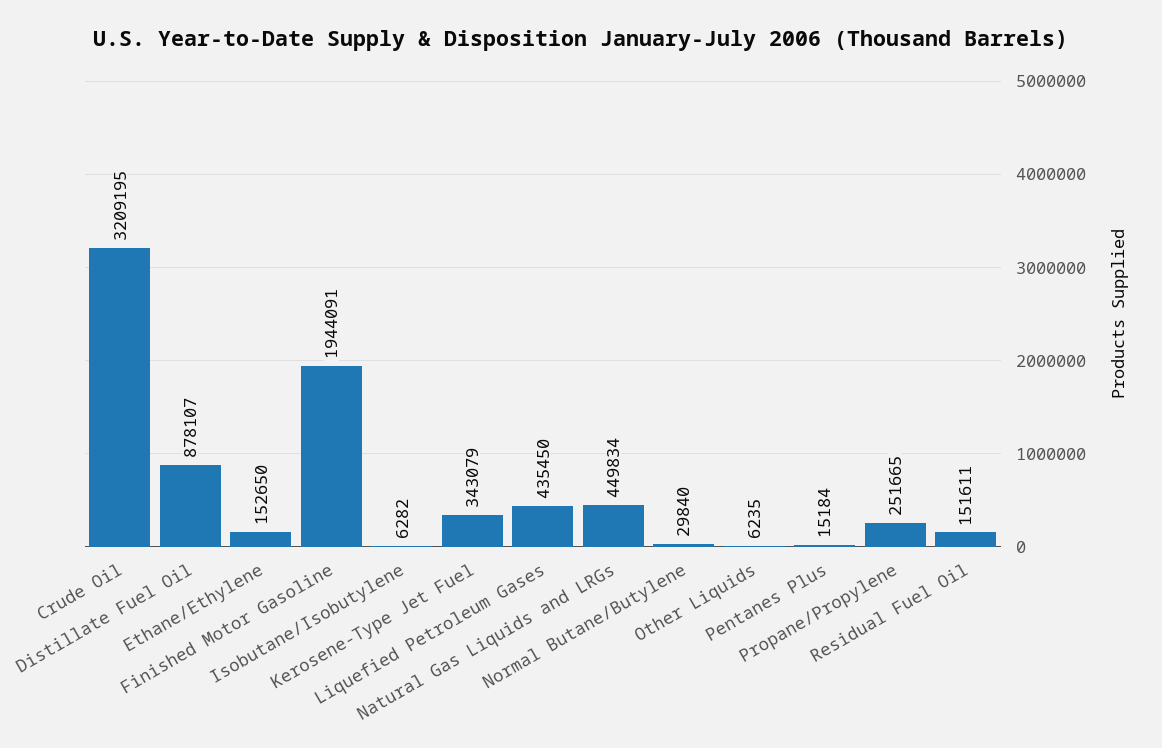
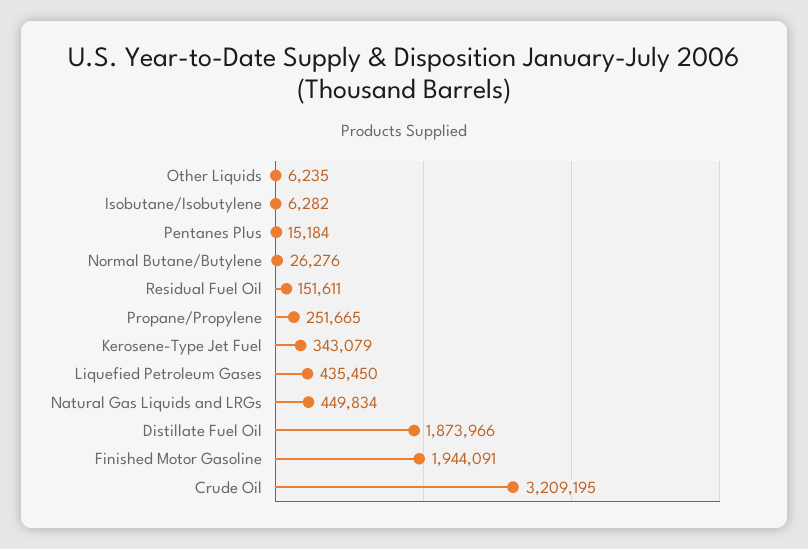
Distillate Fuel Oil: 878107 -> 1873966
Ethane/Ethylene: 152650 -> none
Normal Butane/Butylene: 29840 -> 26276

